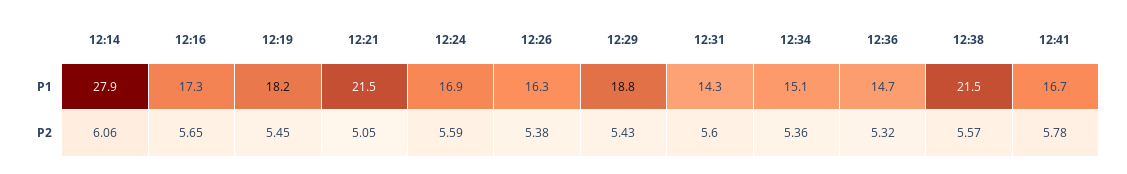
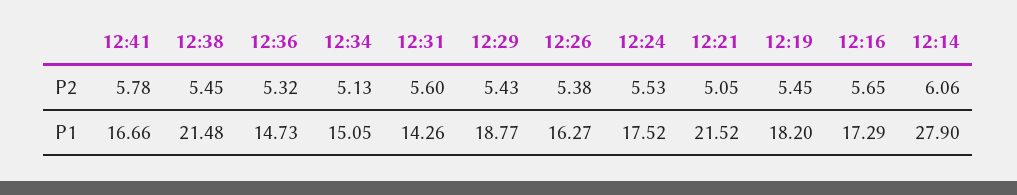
12:24, P1: 16.9 -> 17.52
12:24, P2: 5.59 -> 5.53
12:34, P2: 5.36 -> 5.13
12:38, P2: 5.57 -> 5.45

